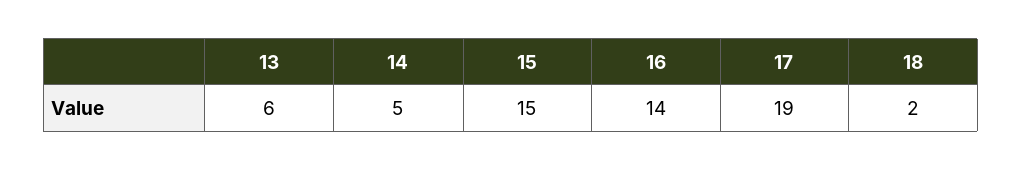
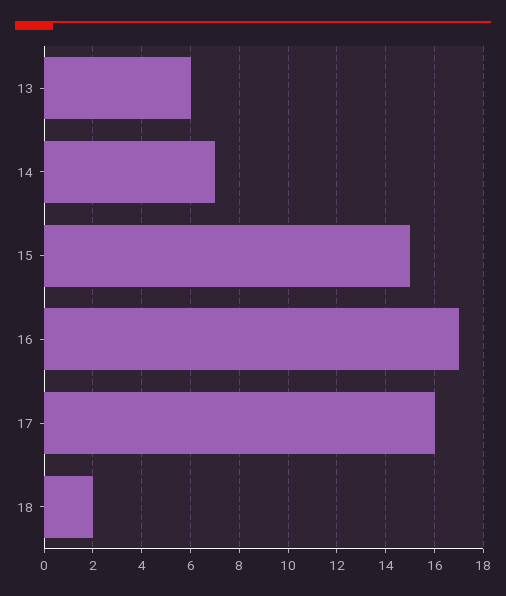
14: 5 -> 7
16: 14 -> 17
17: 19 -> 16

